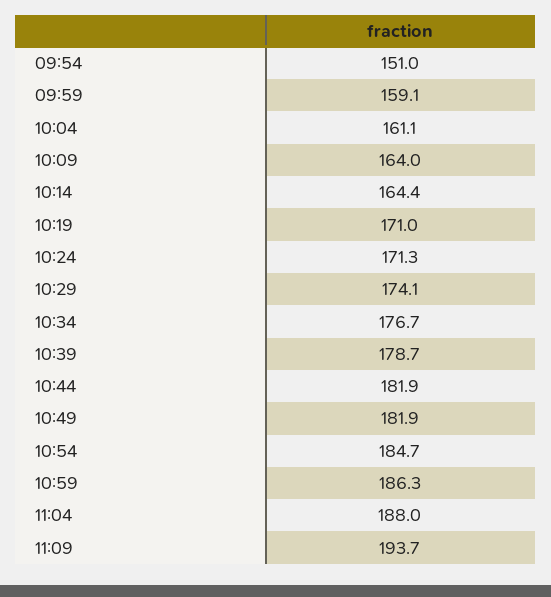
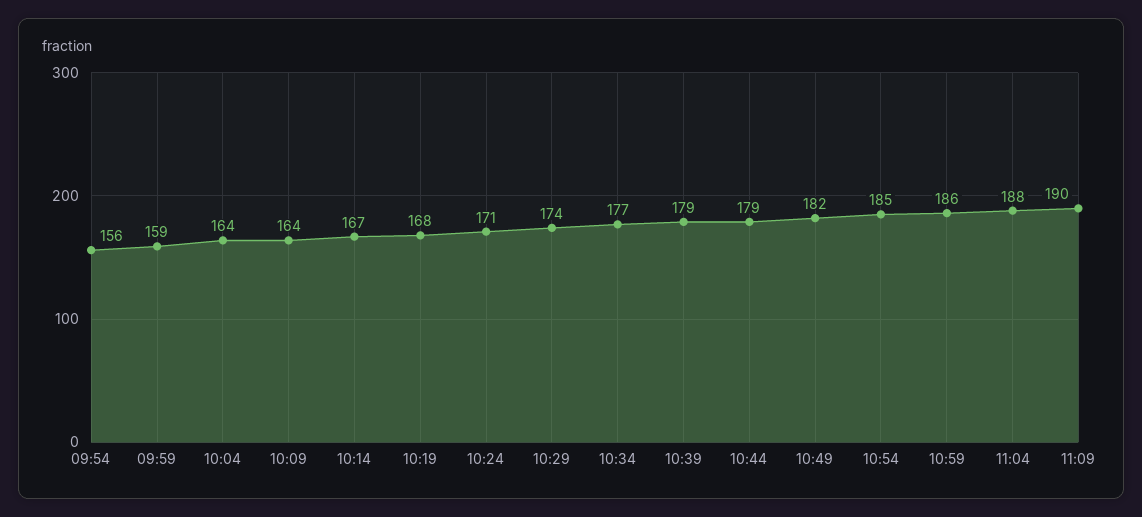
09:54: 151 -> 156
10:04: 161.1 -> 164
10:14: 164.4 -> 167
10:19: 171 -> 168
10:44: 181.9 -> 179
11:09: 193.7 -> 190

